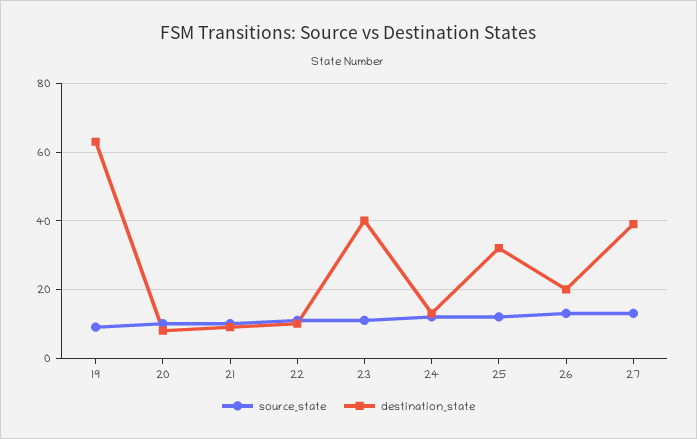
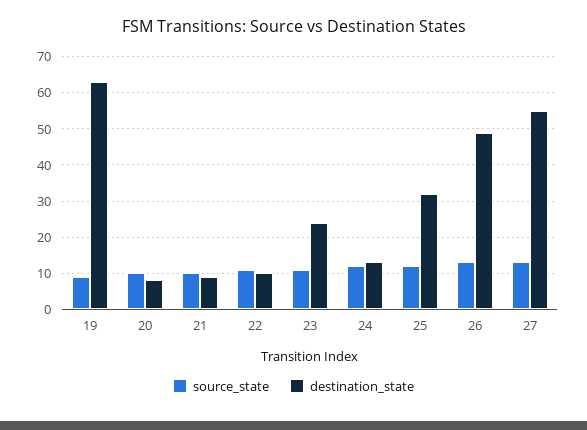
destination_state, 23: 40 -> 25
destination_state, 26: 20 -> 50
destination_state, 27: 40 -> 55

